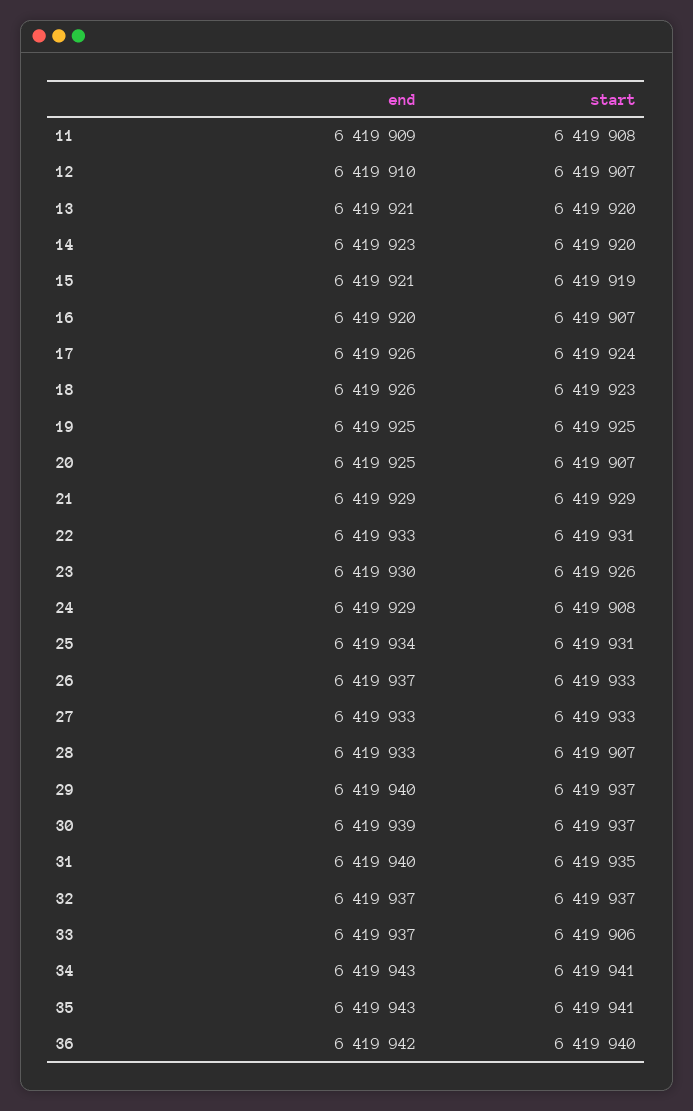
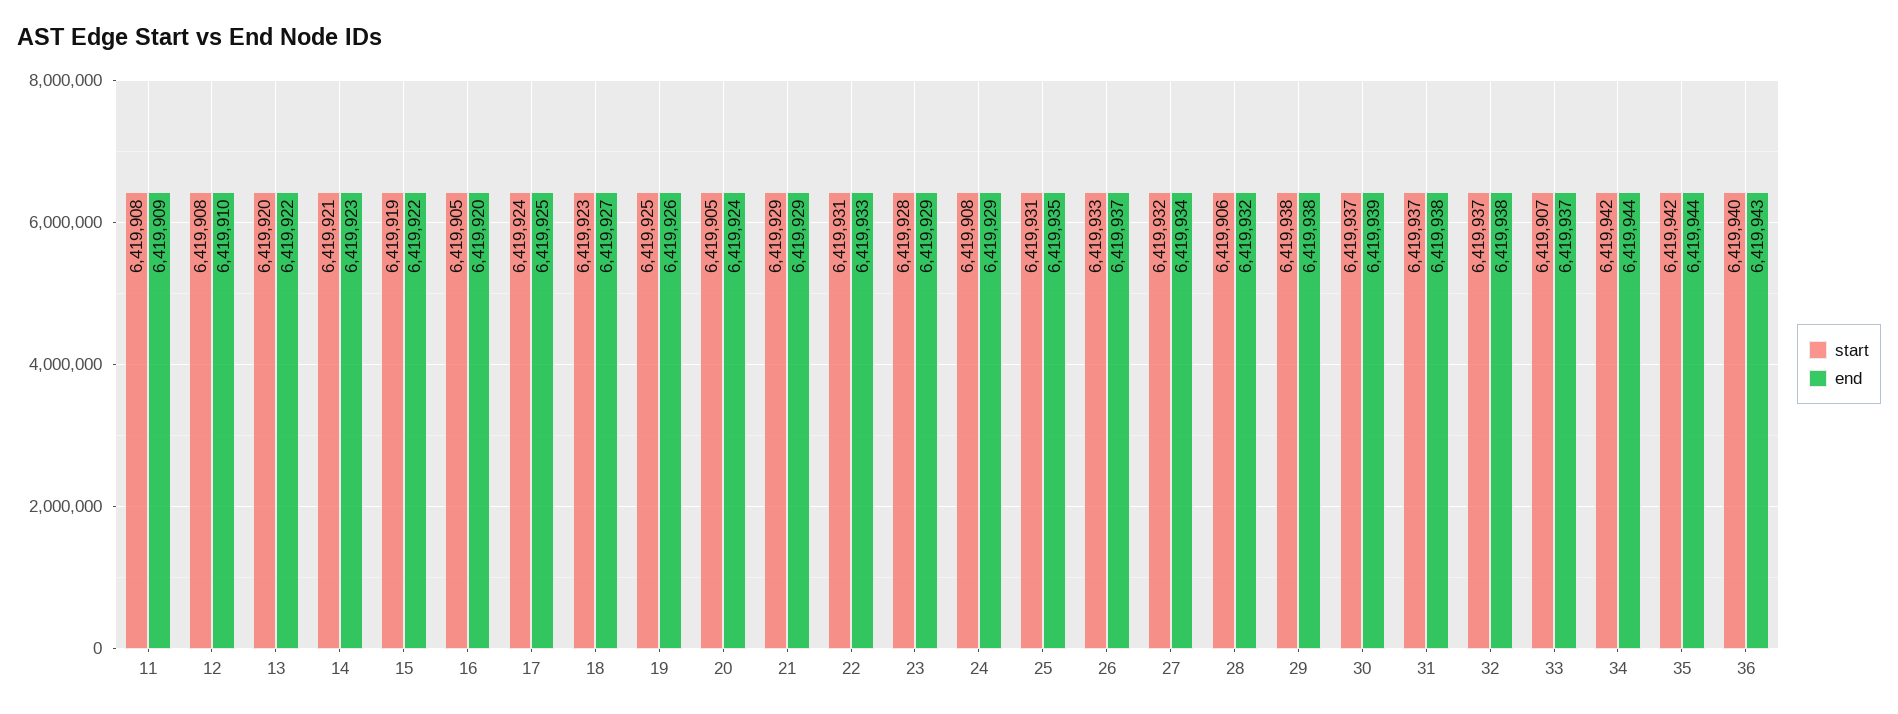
start, 12: 6419907 -> 6419908
end, 13: 6419921 -> 6419922
start, 14: 6419920 -> 6419921
end, 15: 6419921 -> 6419922
start, 16: 6419907 -> 6419905
end, 17: 6419926 -> 6419925
end, 18: 6419926 -> 6419927
end, 19: 6419925 -> 6419926
end, 20: 6419925 -> 6419924
start, 20: 6419907 -> 6419905
end, 23: 6419930 -> 6419929
start, 23: 6419926 -> 6419928
end, 25: 6419934 -> 6419935
end, 27: 6419933 -> 6419934
start, 27: 6419933 -> 6419932
end, 28: 6419933 -> 6419932
start, 28: 6419907 -> 6419906
end, 29: 6419940 -> 6419938
start, 29: 6419937 -> 6419938
end, 31: 6419940 -> 6419938
start, 31: 6419935 -> 6419937
end, 32: 6419937 -> 6419938
start, 33: 6419906 -> 6419907
end, 34: 6419943 -> 6419944
start, 34: 6419941 -> 6419942
end, 35: 6419943 -> 6419944
start, 35: 6419941 -> 6419942
end, 36: 6419942 -> 6419943

